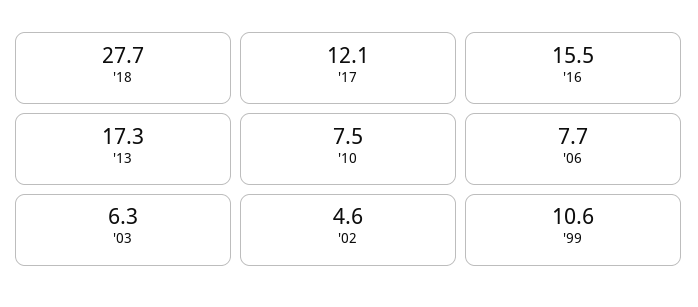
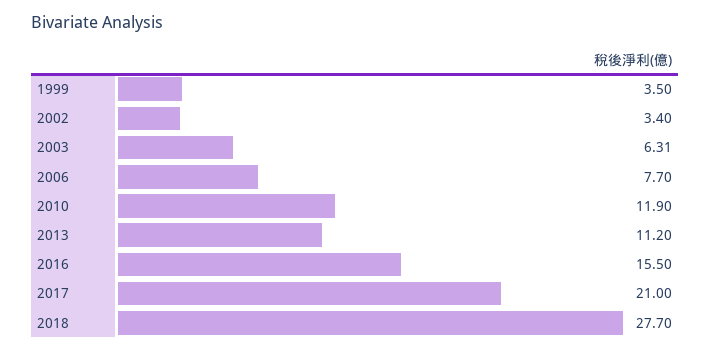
'17: 12.1 -> 21
'13: 17.3 -> 11.2
'10: 7.5 -> 11.9
'02: 4.6 -> 3.4
'99: 10.6 -> 3.5

